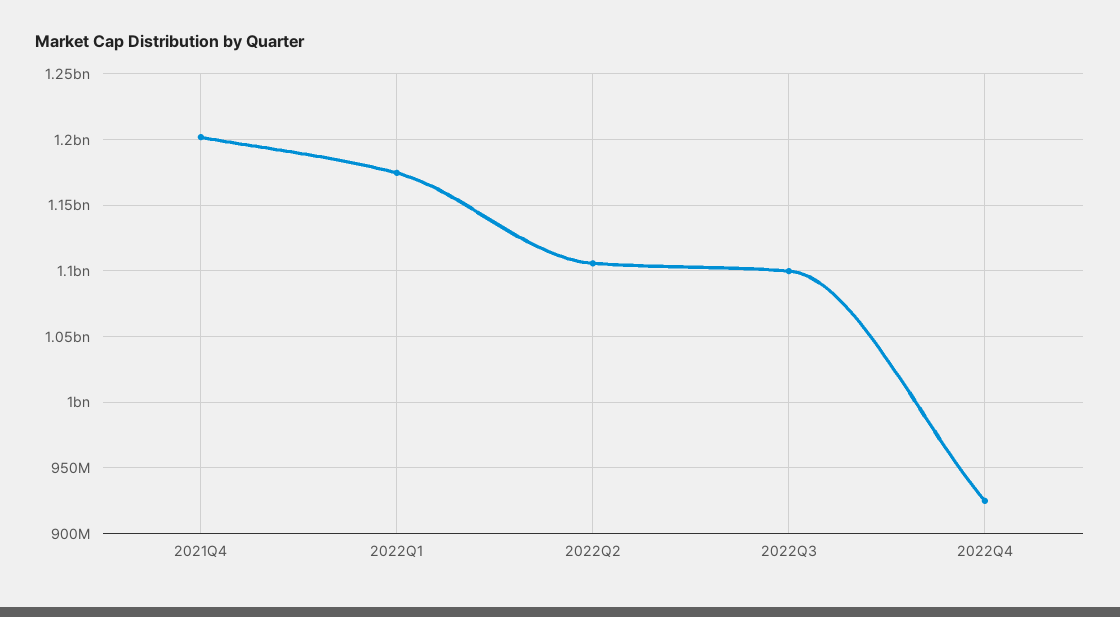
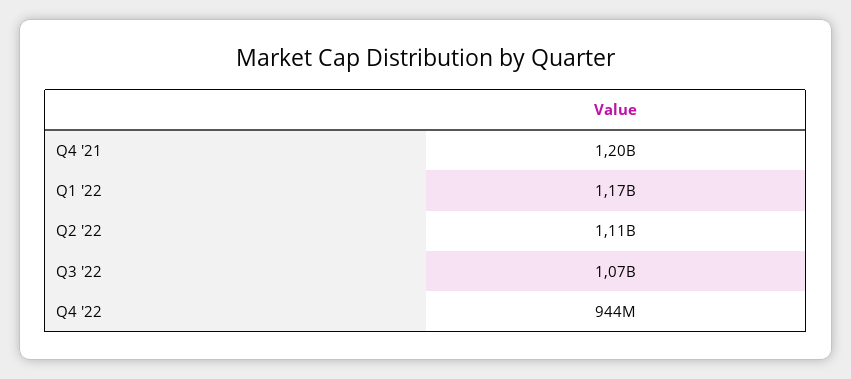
2022Q3: 1100000000 -> 1070000000
2022Q4: 925000000 -> 944000000

